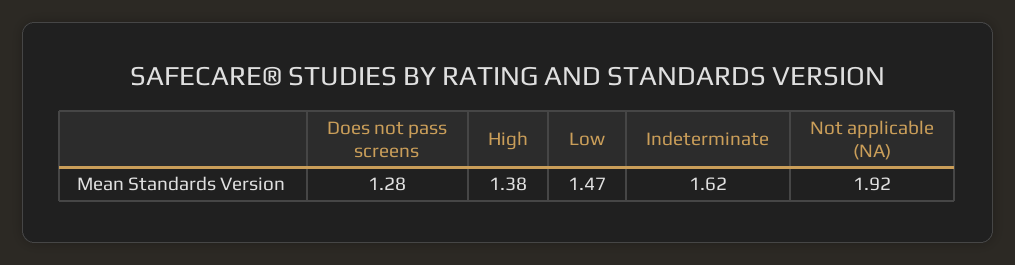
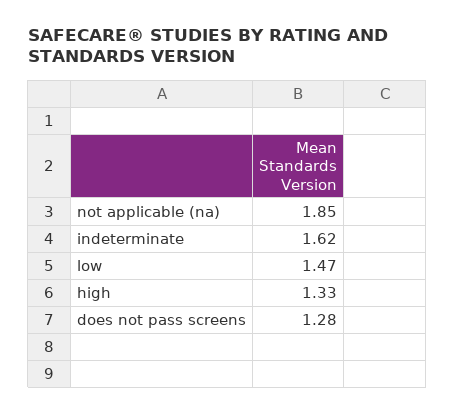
High: 1.38 -> 1.33
Not applicable (NA): 1.92 -> 1.85

